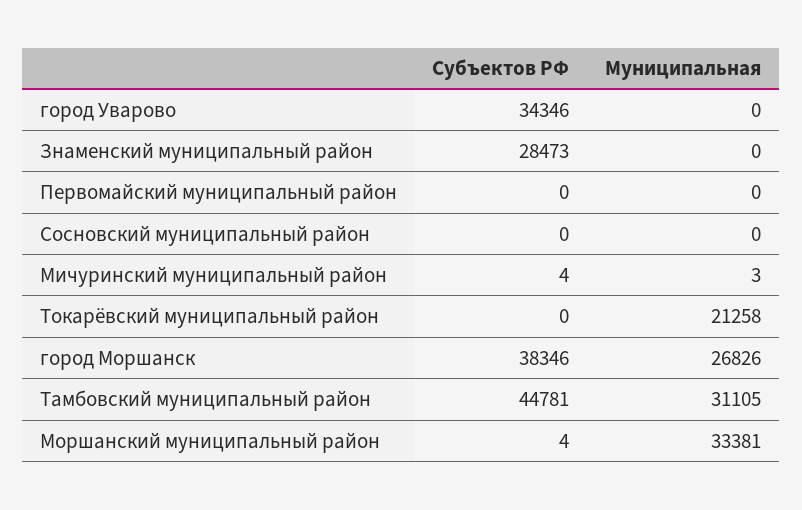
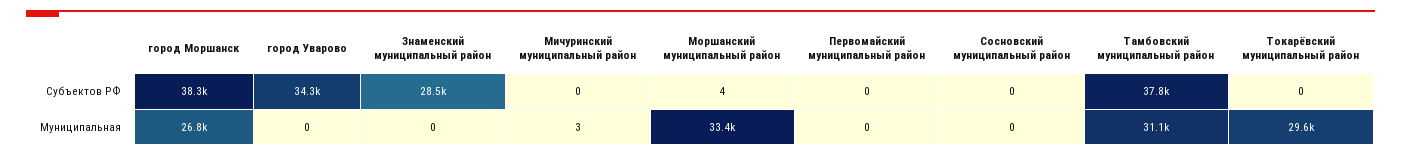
Субъектов РФ, Мичуринский муниципальный район: 4 -> 0
Муниципальная, Токарёвский муниципальный район: 21258 -> 29600
Субъектов РФ, Тамбовский муниципальный район: 44781 -> 37800

